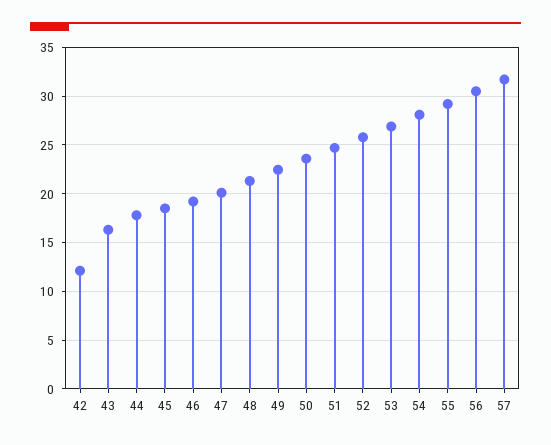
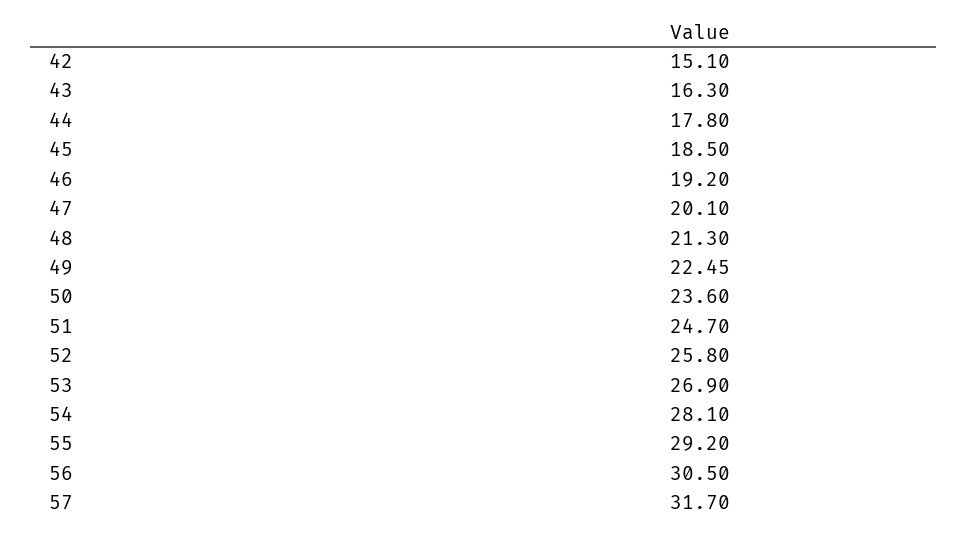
42: 12 -> 15.1

